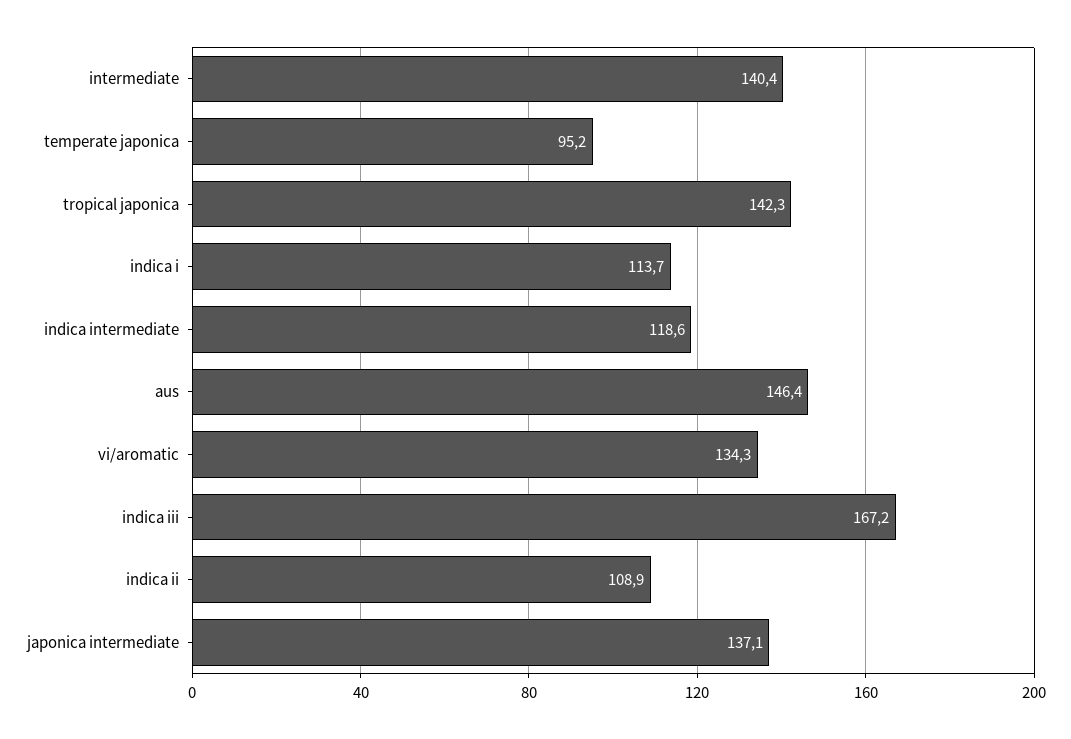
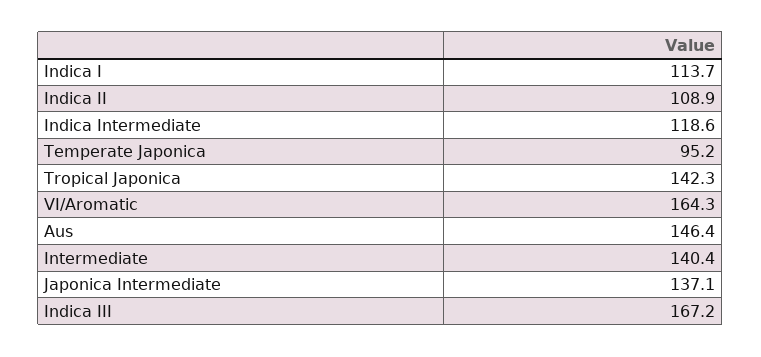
vi/aromatic: 134.3 -> 164.3

